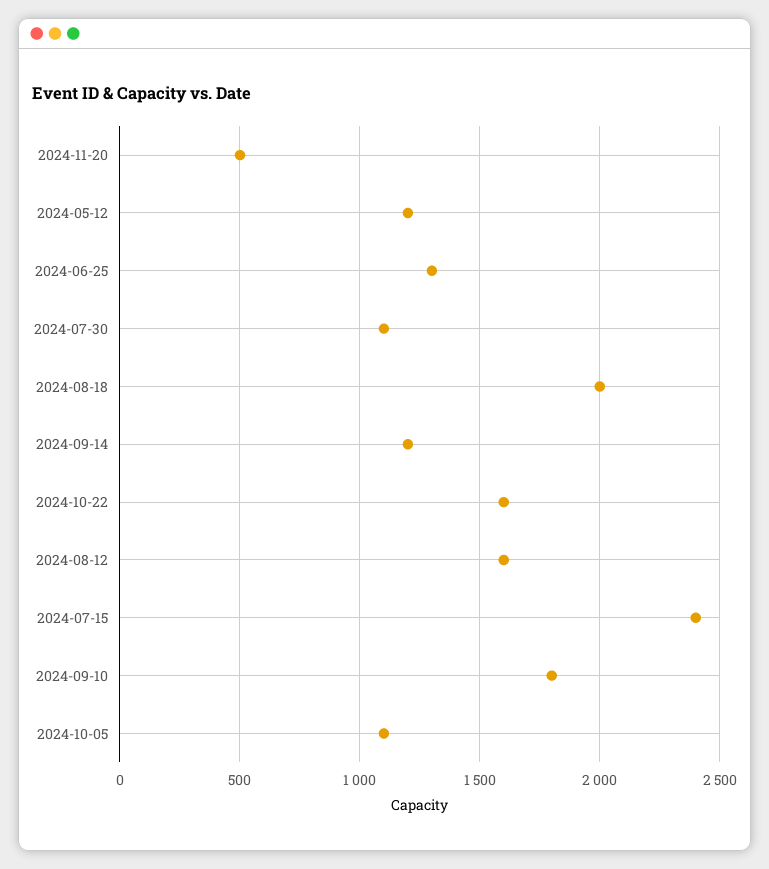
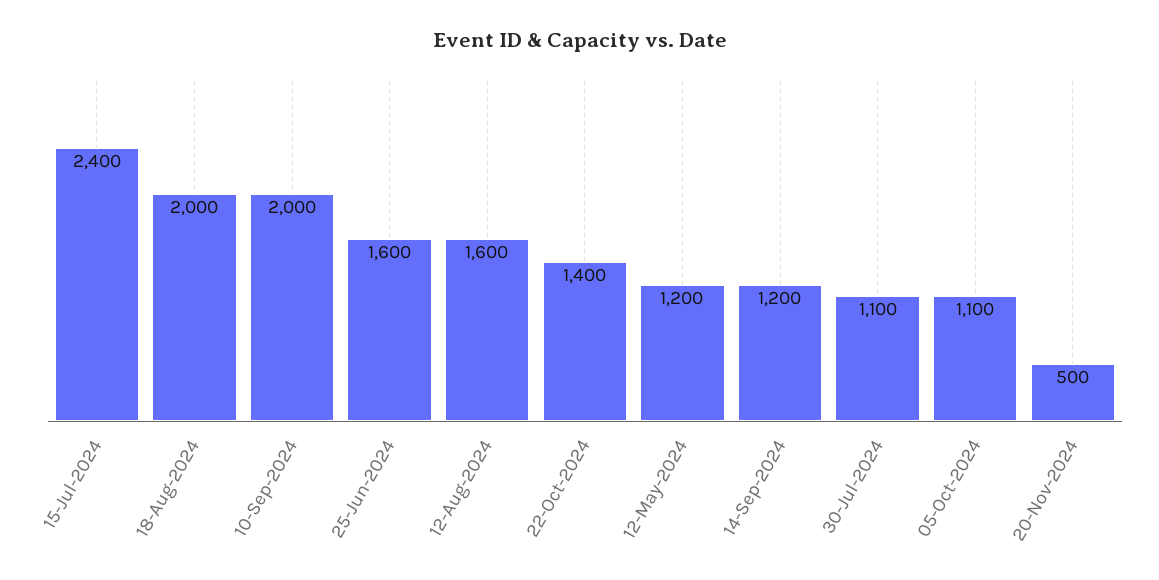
2024-06-25: 1300 -> 1600
2024-10-22: 1600 -> 1400
2024-09-10: 1800 -> 2000

